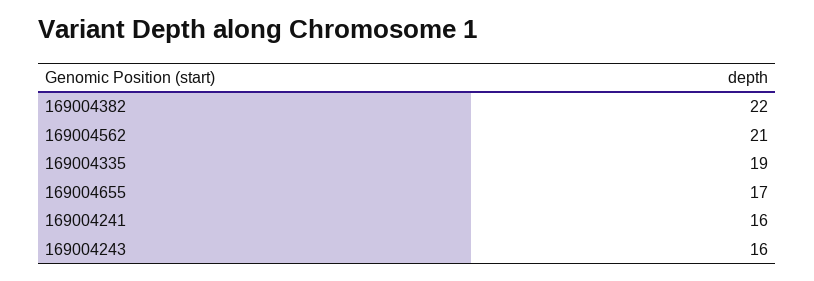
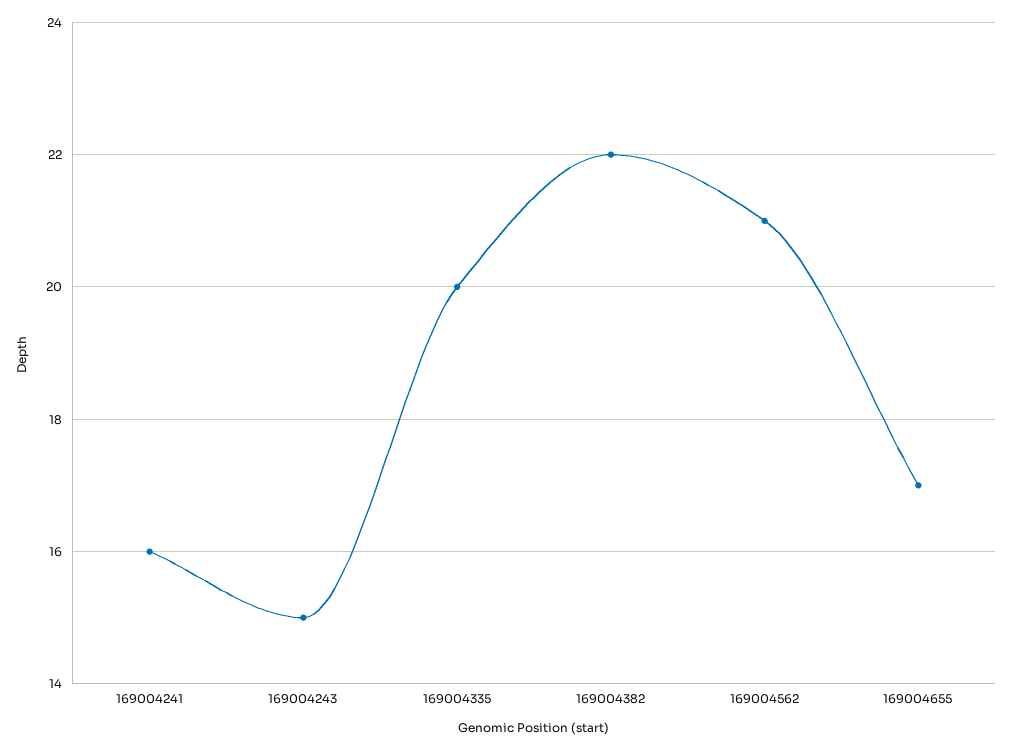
169004335: 19 -> 20
169004243: 16 -> 15

